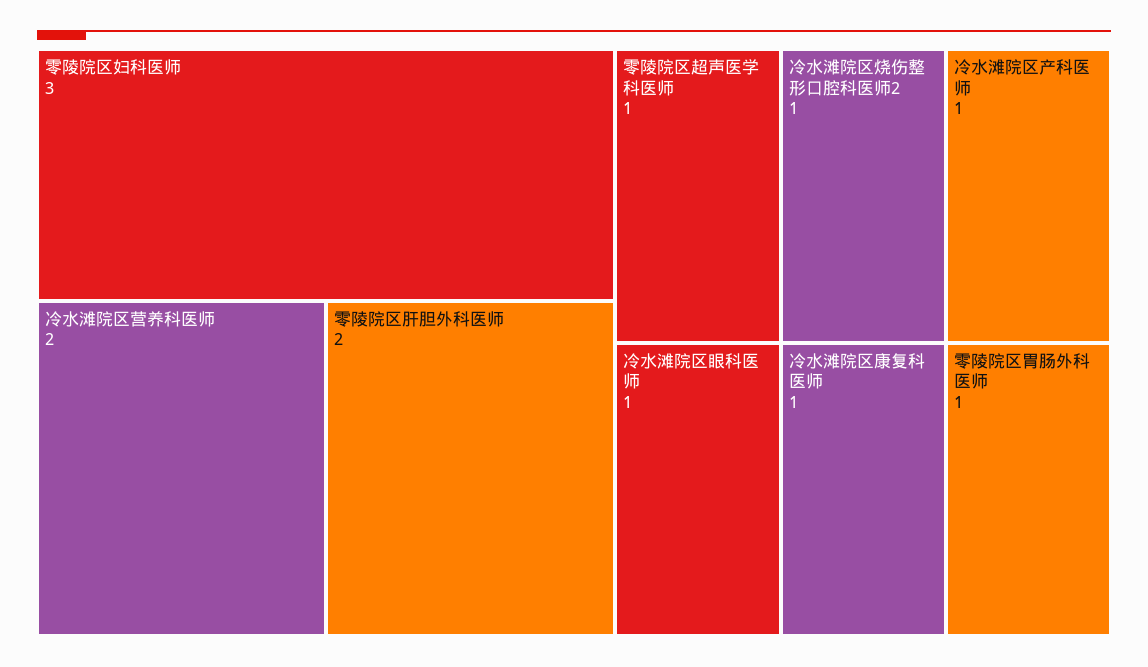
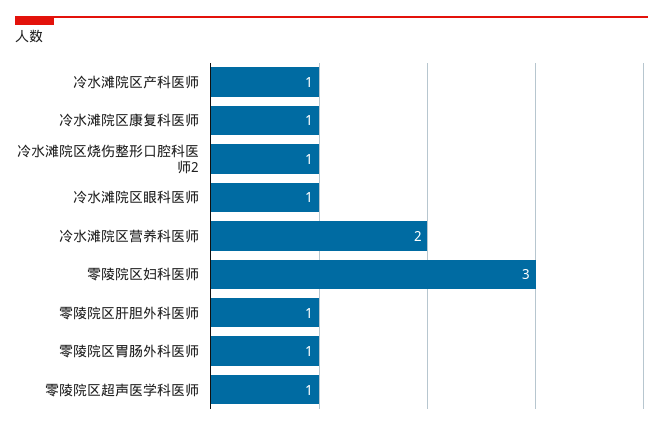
零陵院区肝胆外科医师: 2 -> 1

